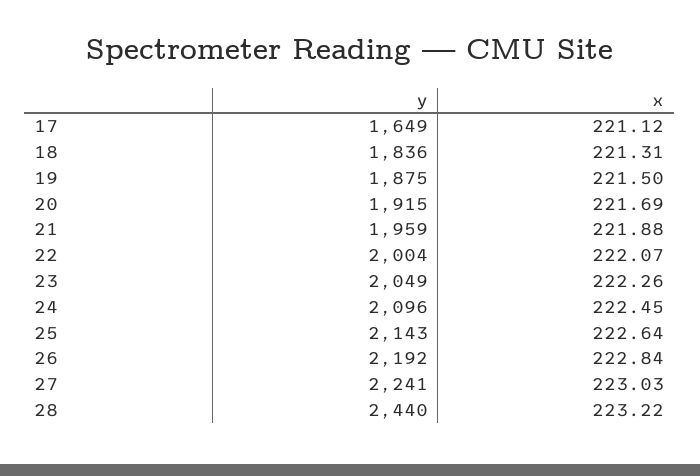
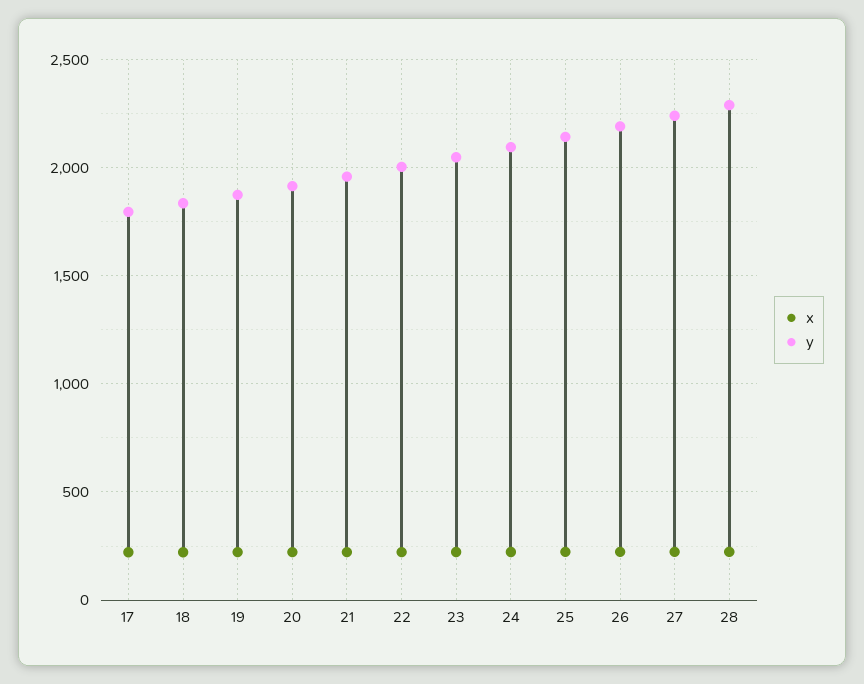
y, 17: 1649 -> 1800
y, 28: 2440 -> 2300

